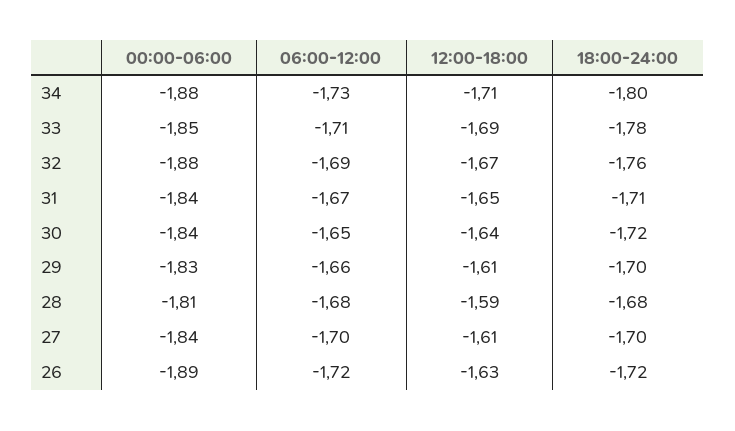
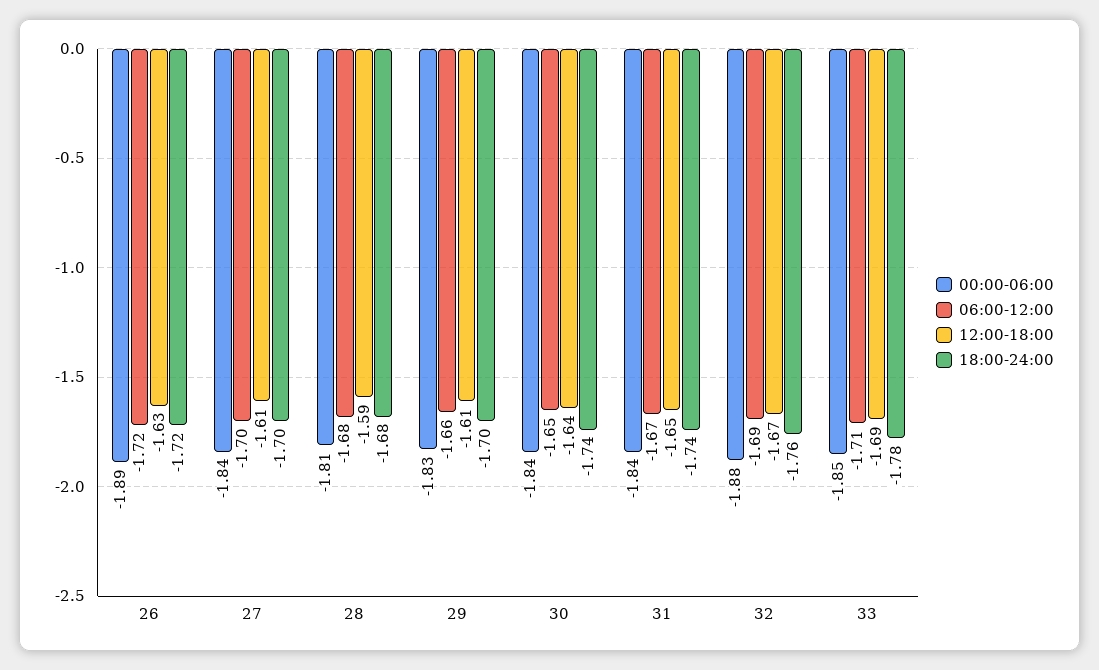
00:00-06:00, 34: -1.88 -> none
06:00-12:00, 34: -1.73 -> none
12:00-18:00, 34: -1.71 -> none
18:00-24:00, 34: -1.8 -> none
18:00-24:00, 31: -1.71 -> -1.74
18:00-24:00, 30: -1.72 -> -1.74

